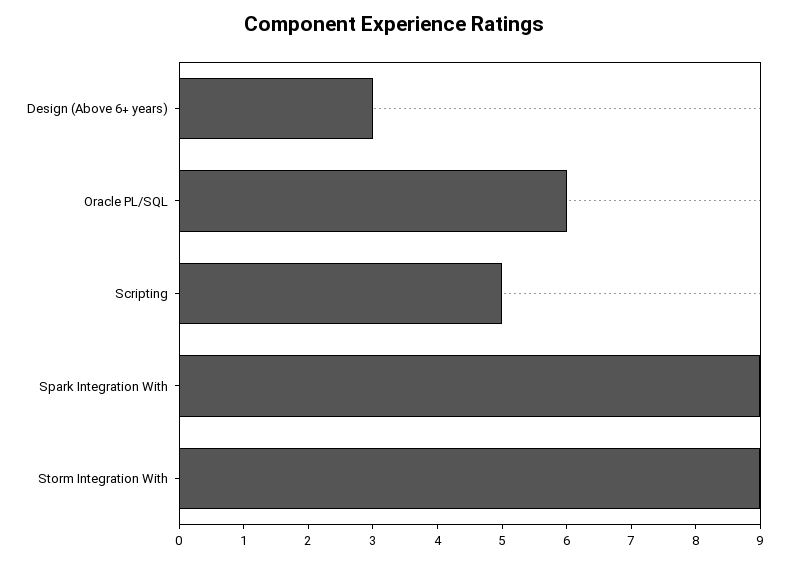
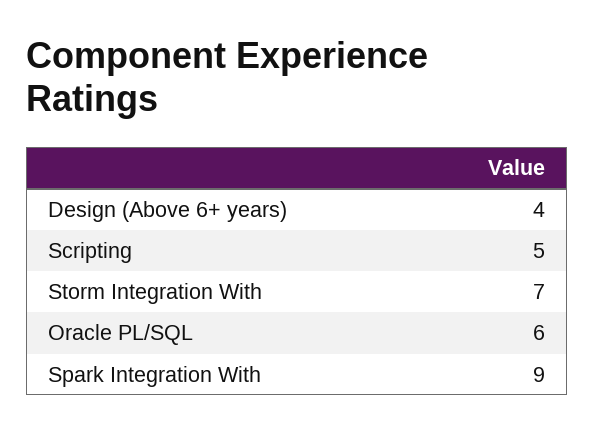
Design (Above 6+ years): 3 -> 4
Storm Integration With: 9 -> 7

